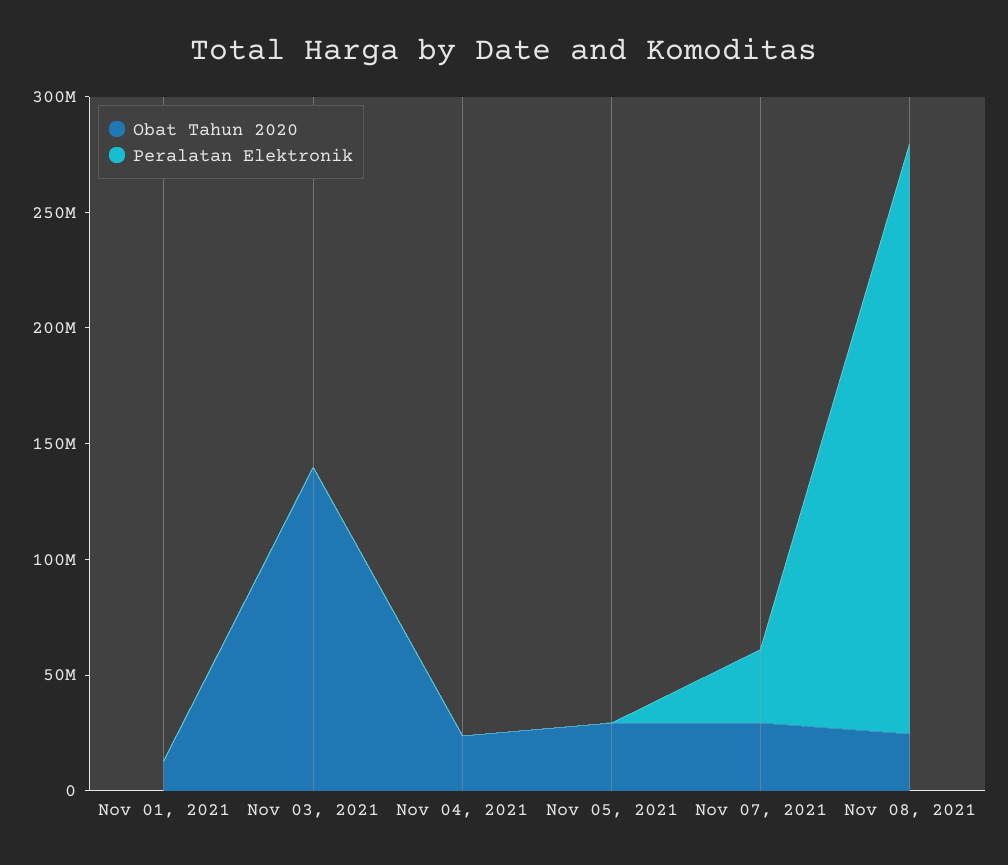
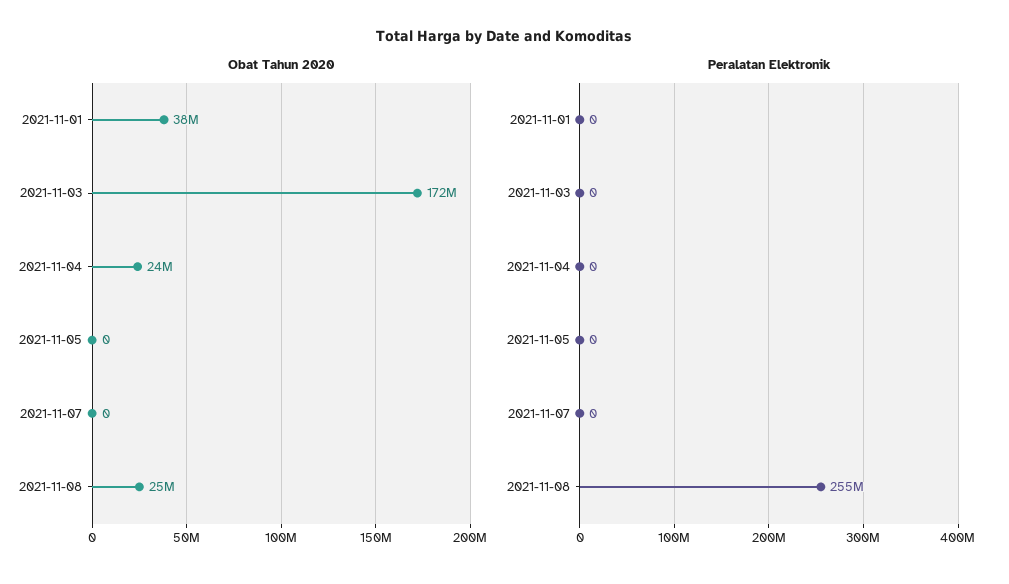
Obat Tahun 2020, Nov 01, 2021: 10000000 -> 38000000
Obat Tahun 2020, Nov 03, 2021: 140000000 -> 172000000
Obat Tahun 2020, Nov 05, 2021: 30000000 -> 0
Obat Tahun 2020, Nov 07, 2021: 30000000 -> 0
Peralatan Elektronik, Nov 07, 2021: 30000000 -> 0

